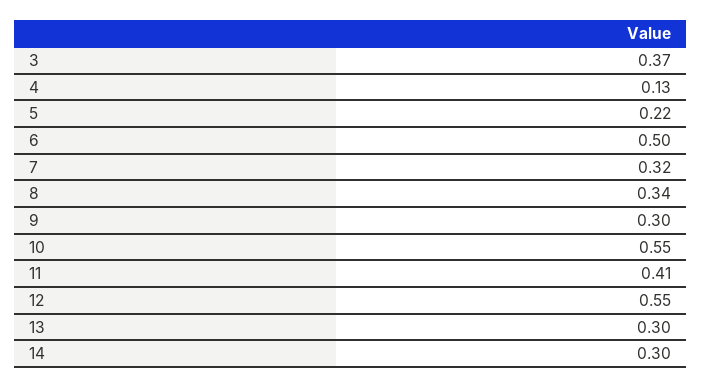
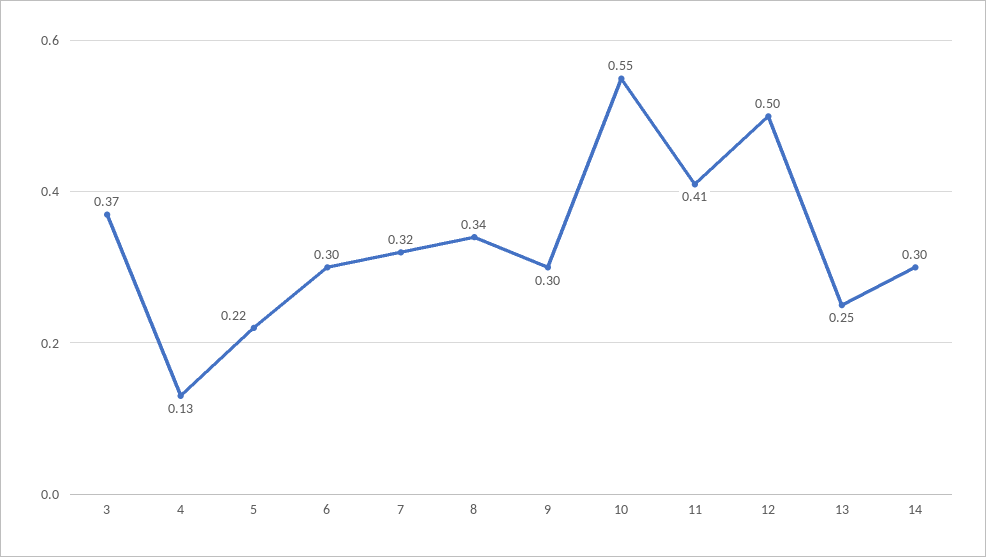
6: 0.5 -> 0.3
12: 0.55 -> 0.5
13: 0.3 -> 0.25

